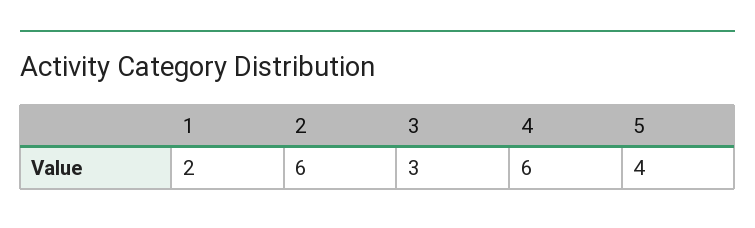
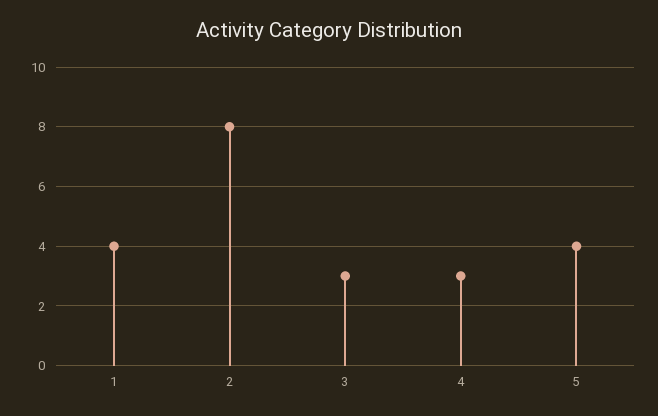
1: 2 -> 4
2: 6 -> 8
4: 6 -> 3

